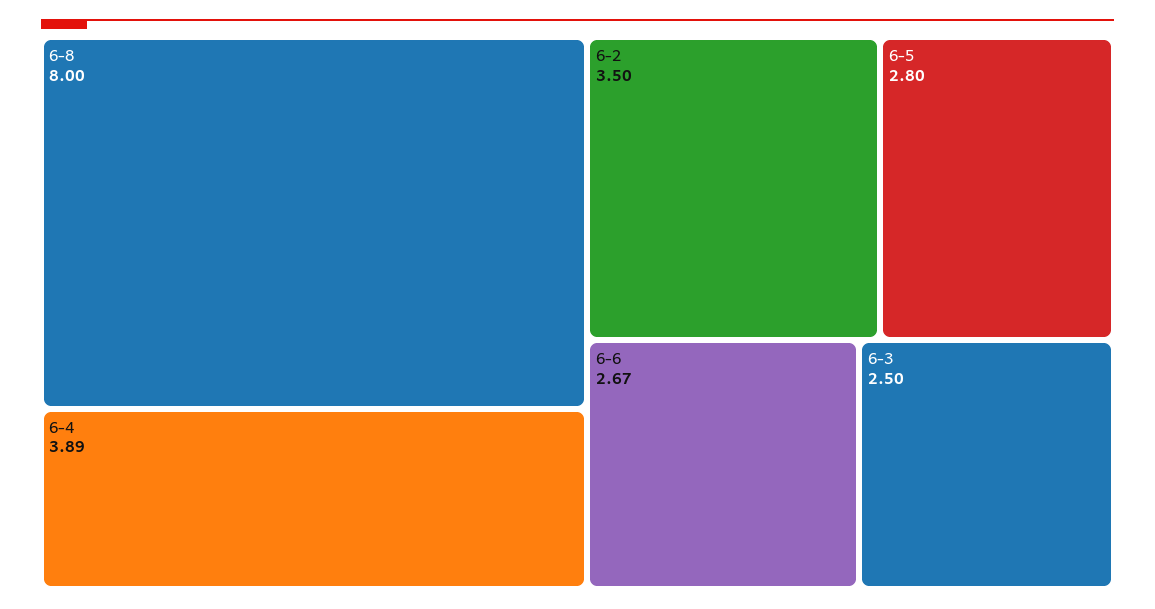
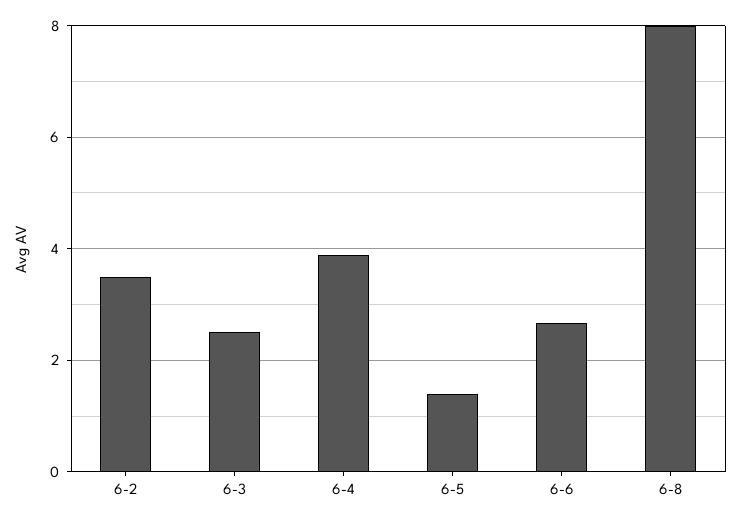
6-5: 2.8 -> 1.4

